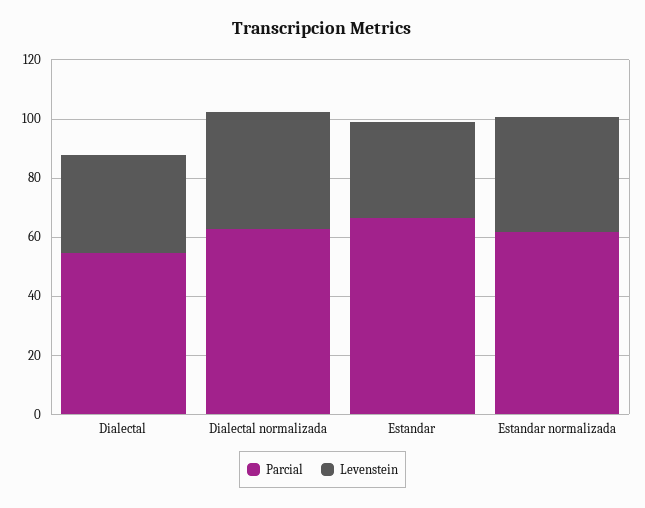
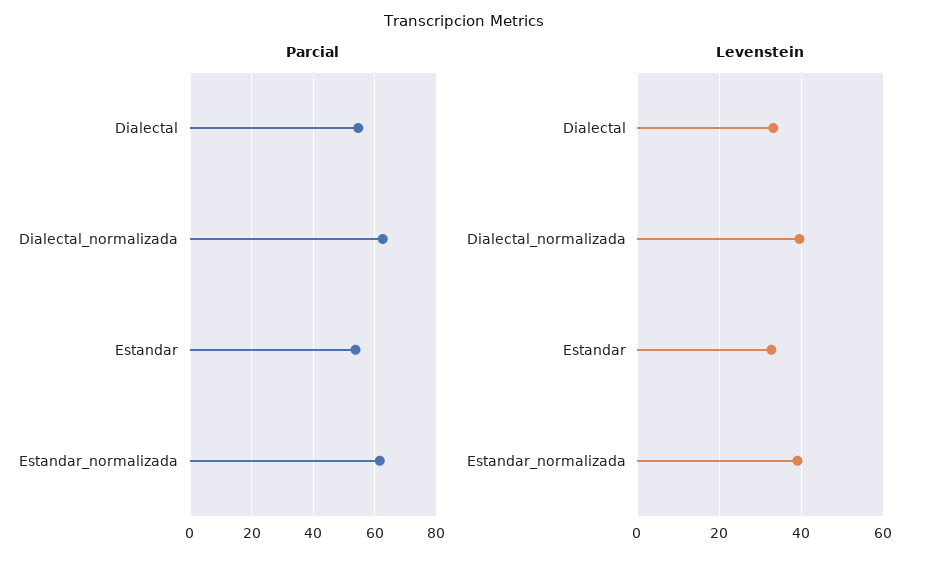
Parcial, Estandar: 65 -> 54

